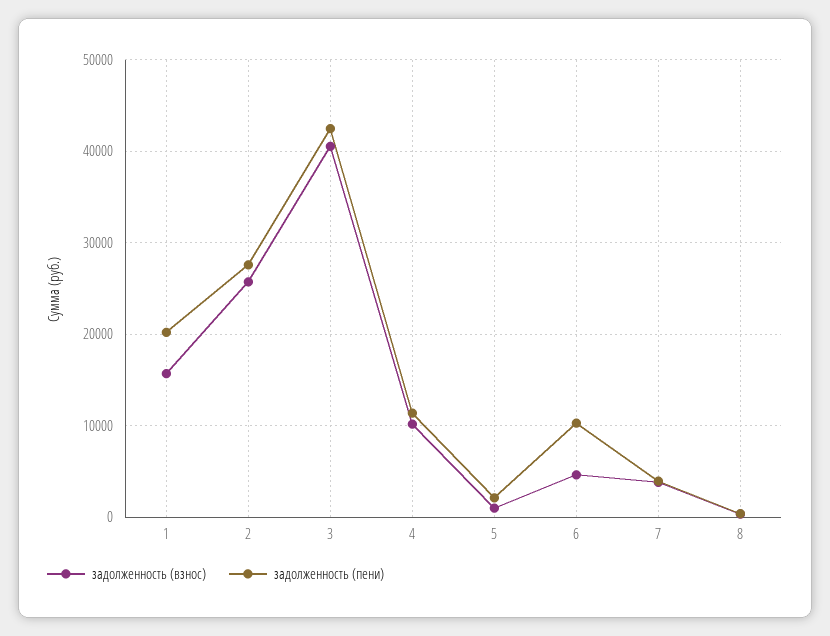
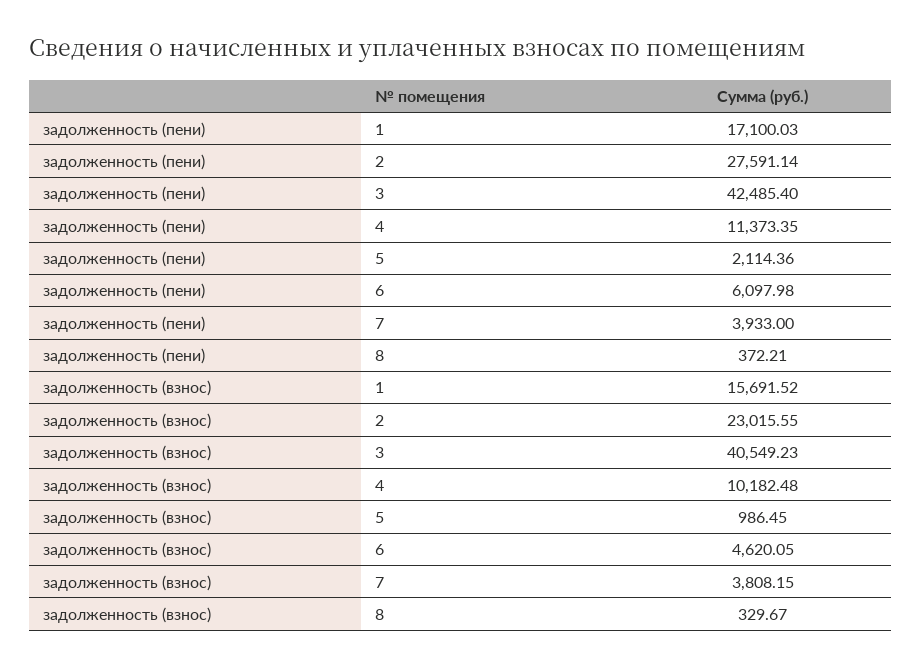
задолженность (пени), 1: 20000 -> 17100.03
задолженность (взнос), 2: 26000 -> 23015.55
задолженность (пени), 6: 10000 -> 6097.98

